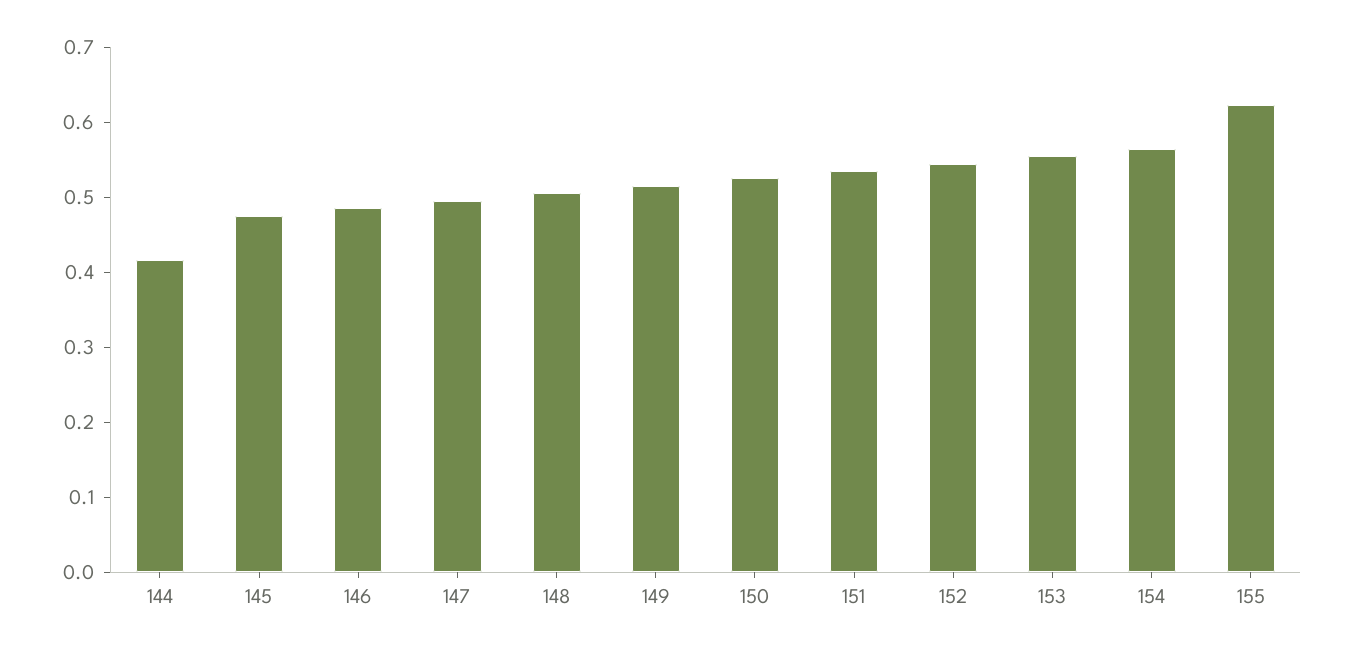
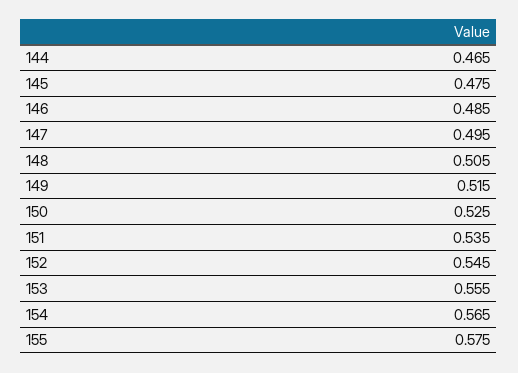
144: 0.42 -> 0.465
155: 0.62 -> 0.575

